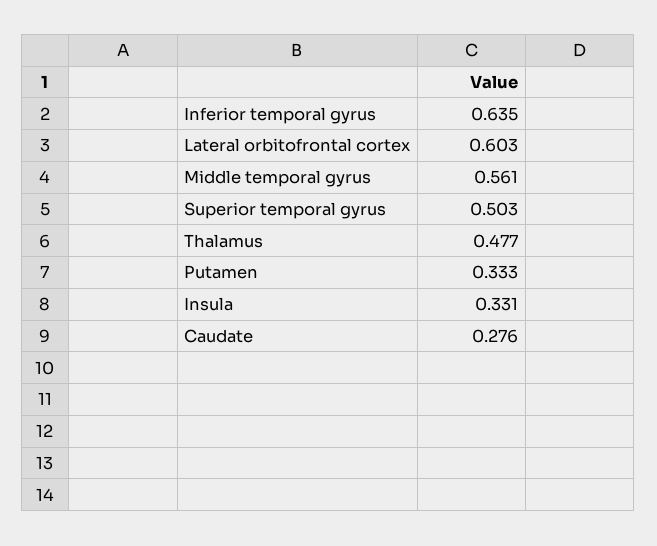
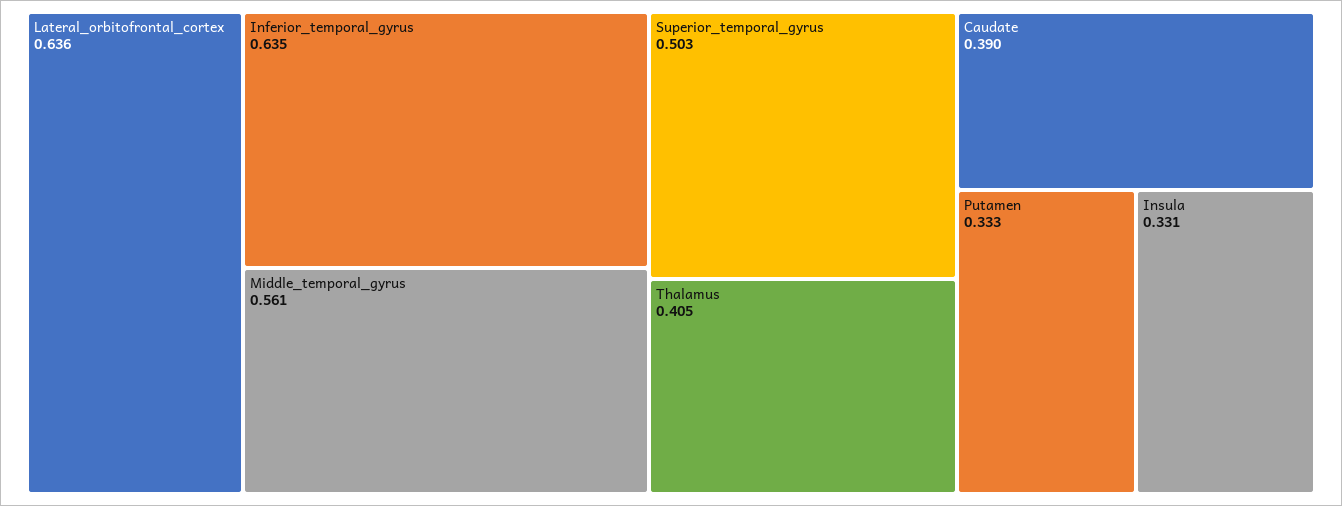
Lateral orbitofrontal cortex: 0.603 -> 0.636
Thalamus: 0.477 -> 0.405
Caudate: 0.276 -> 0.39

